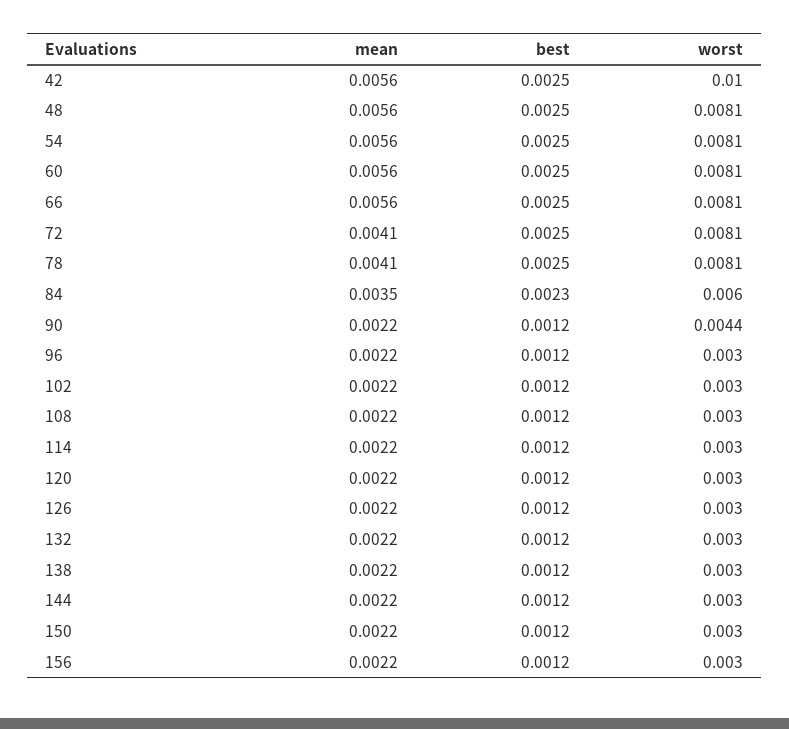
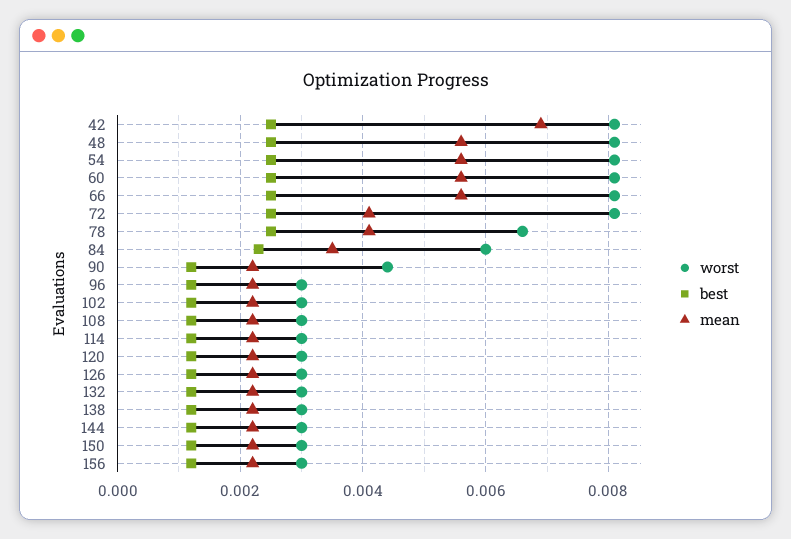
mean, 42: 0.0056 -> 0.007
worst, 42: 0.01 -> 0.008
worst, 78: 0.0081 -> 0.0065

